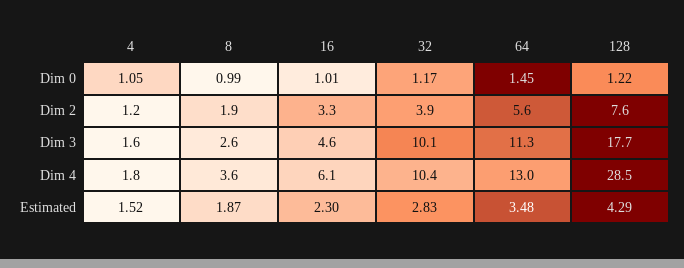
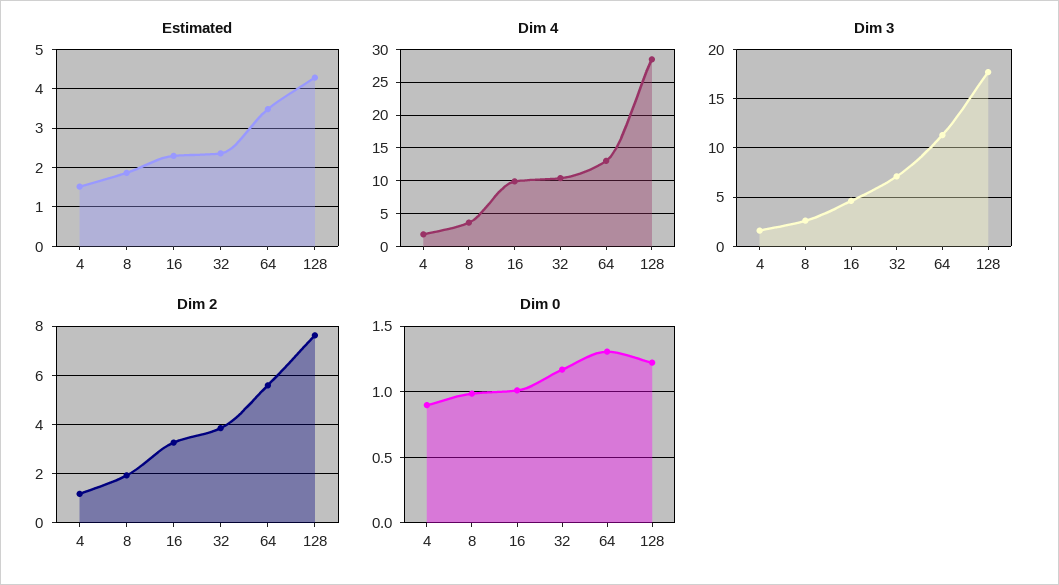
Dim 0, 4: 1.05 -> 0.9
Dim 0, 64: 1.45 -> 1.3
Dim 3, 32: 10.1 -> 7
Dim 4, 16: 6.1 -> 10
Estimated, 32: 2.83 -> 2.4

